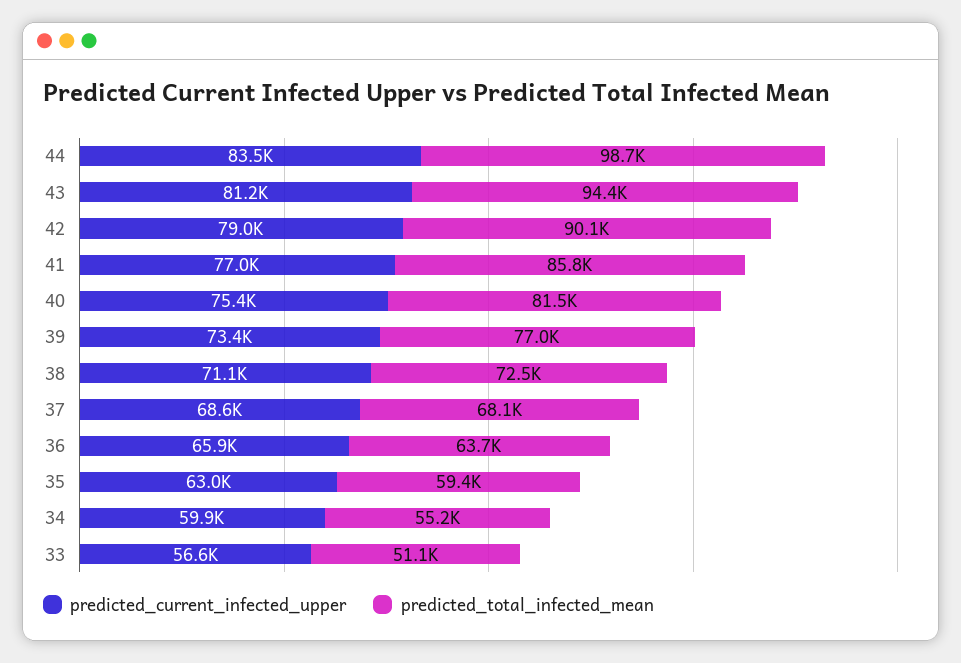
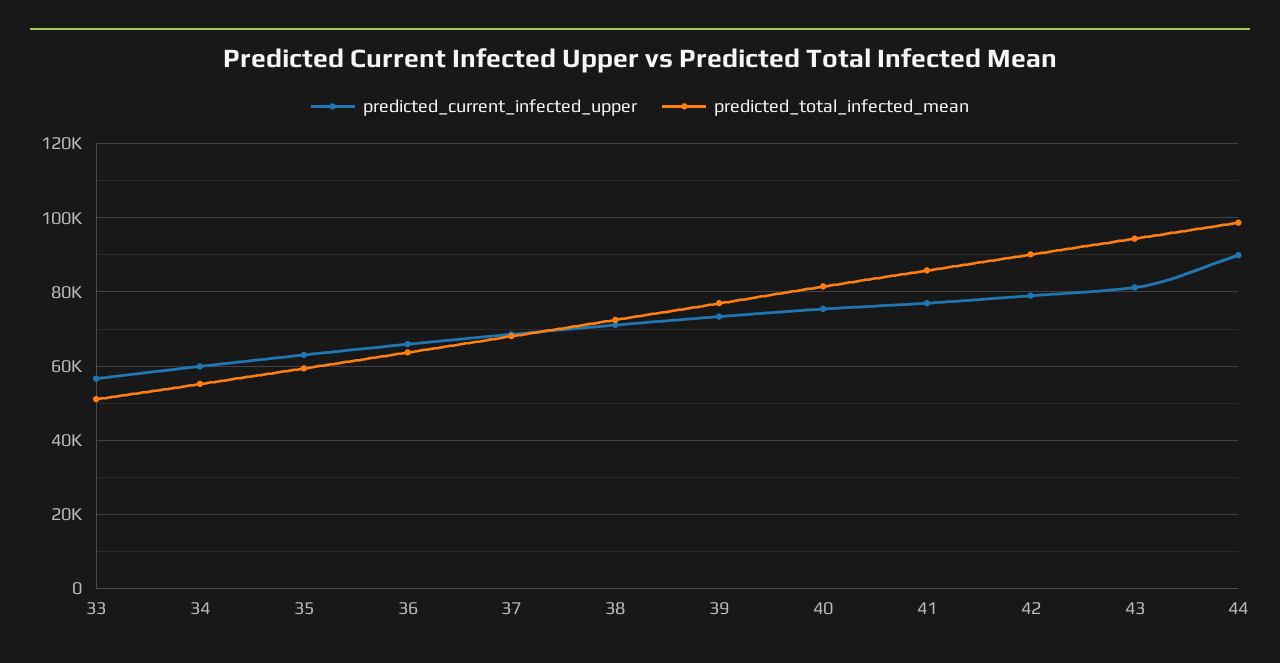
predicted_current_infected_upper, 44: 83500 -> 90000

